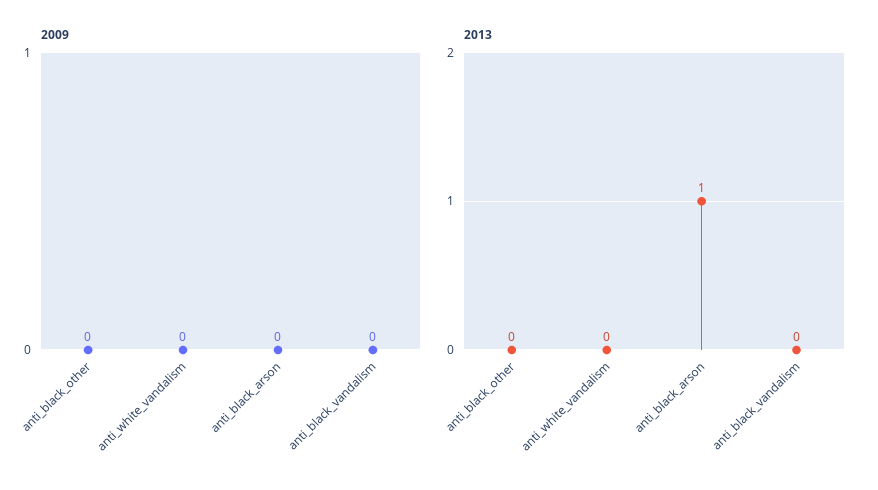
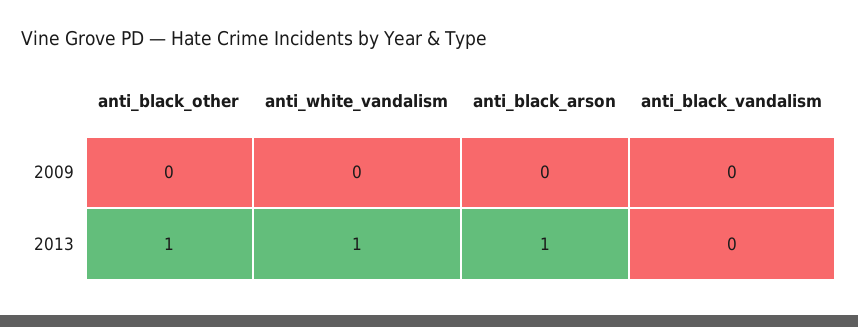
2013, anti_black_other: 0 -> 1
2013, anti_white_vandalism: 0 -> 1

